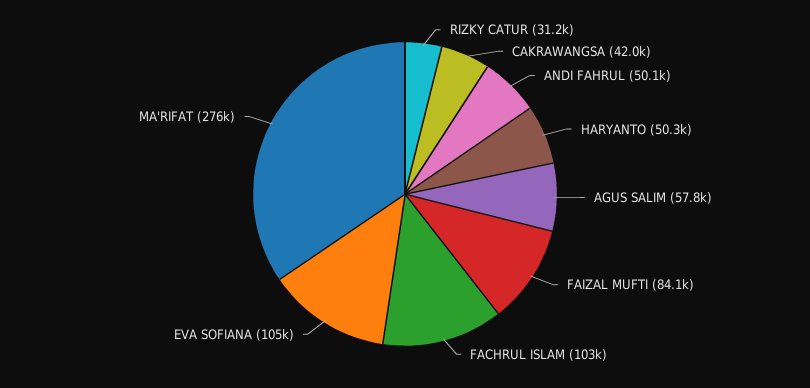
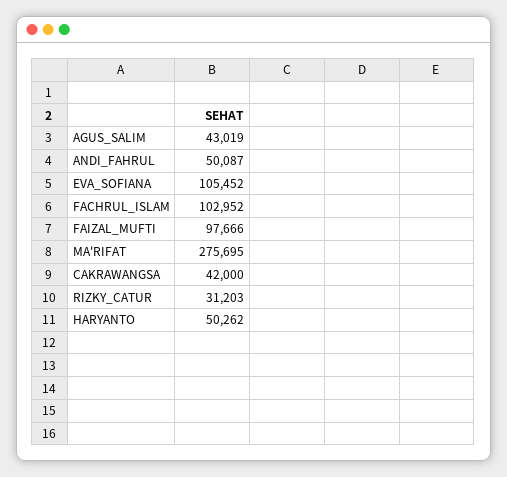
AGUS SALIM: 57800 -> 43019
FAIZAL MUFTI: 84100 -> 97666

